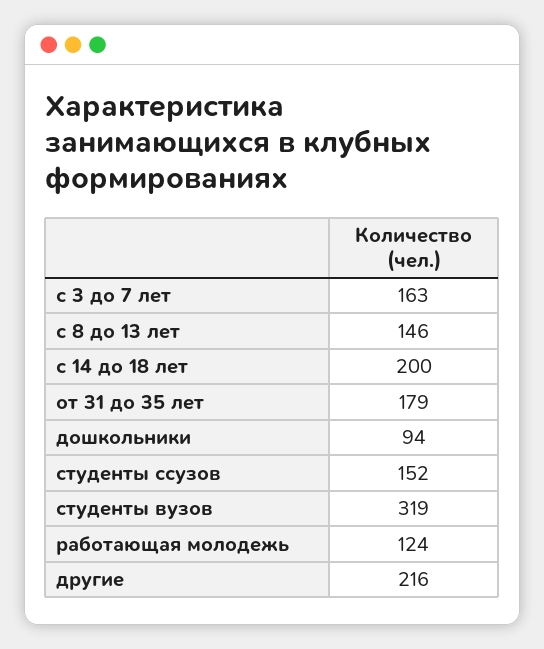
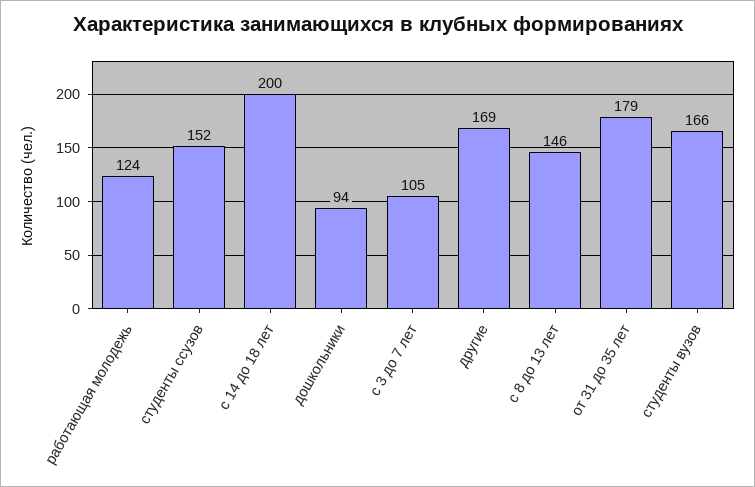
с 3 до 7 лет: 163 -> 105
студенты вузов: 319 -> 166
другие: 216 -> 169

